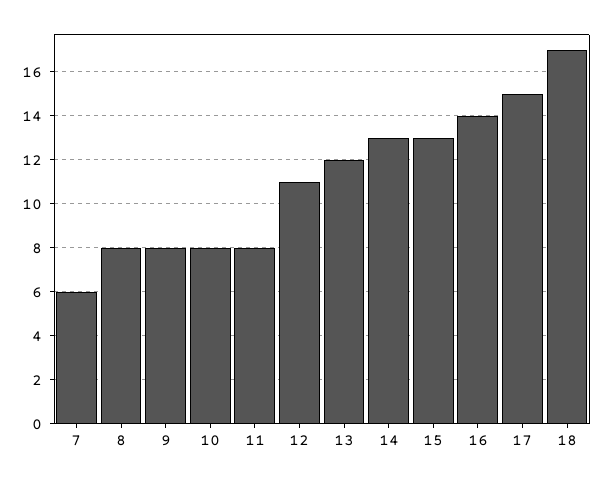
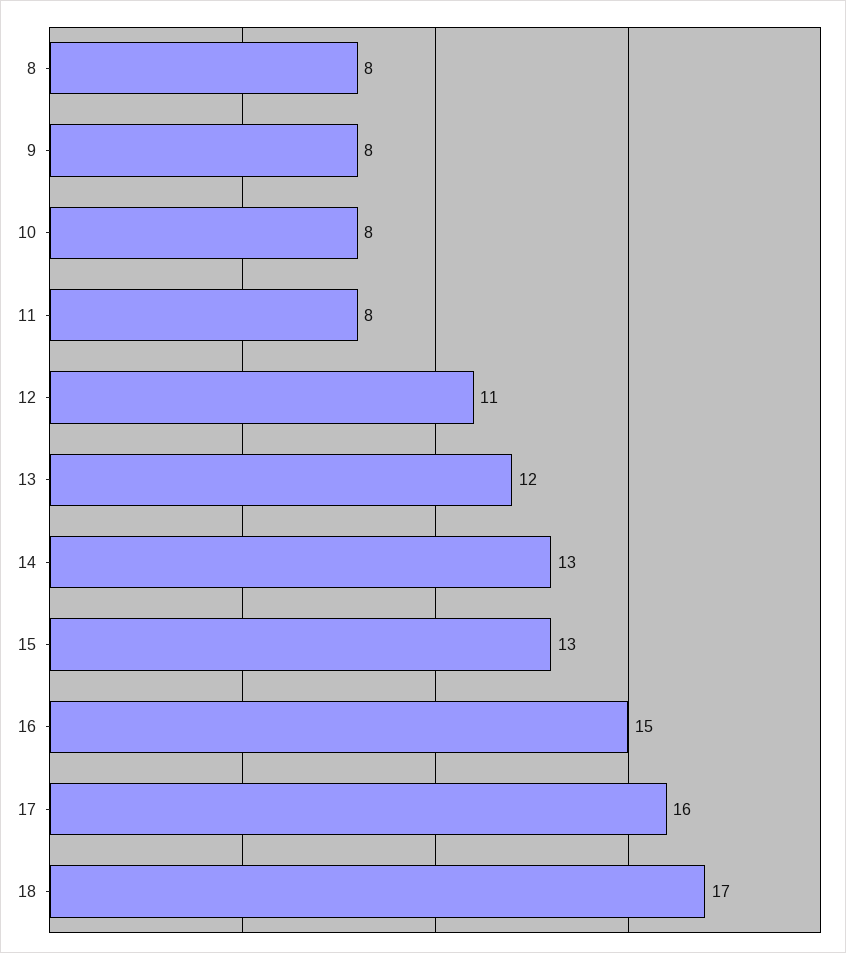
7: 6 -> none
16: 14 -> 15
17: 15 -> 16

